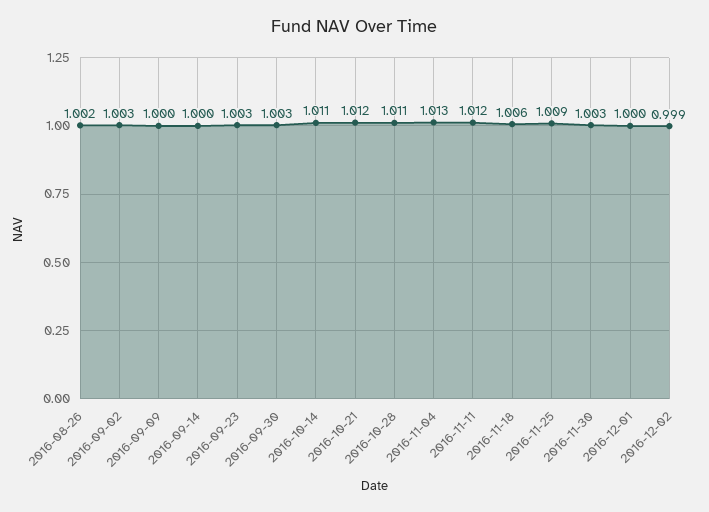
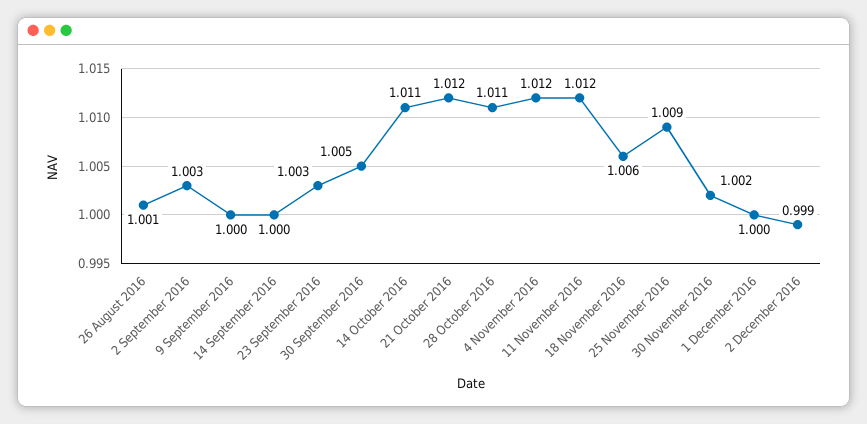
2016-08-26: 1.002 -> 1.001
2016-09-30: 1.003 -> 1.005
2016-11-04: 1.013 -> 1.012
2016-11-30: 1.003 -> 1.002

